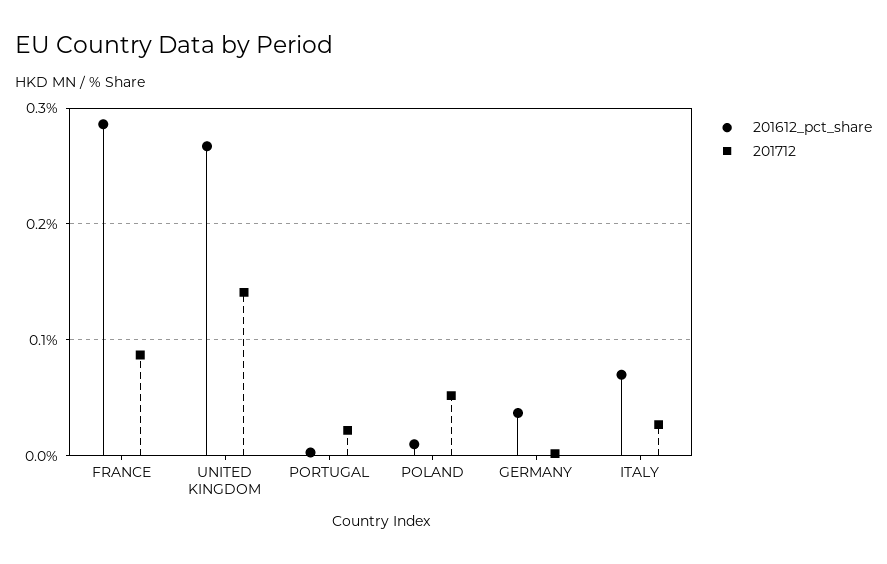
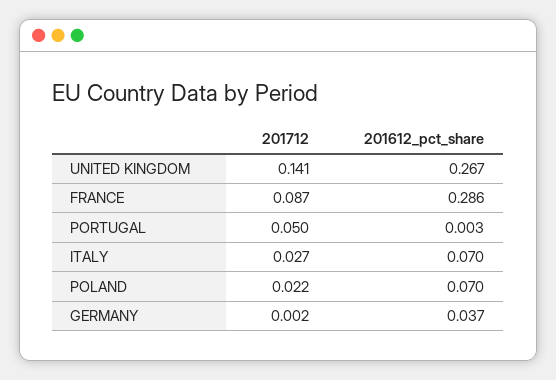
201712, PORTUGAL: 0.02 -> 0.05
201612_pct_share, POLAND: 0.01 -> 0.07
201712, POLAND: 0.05 -> 0.022

